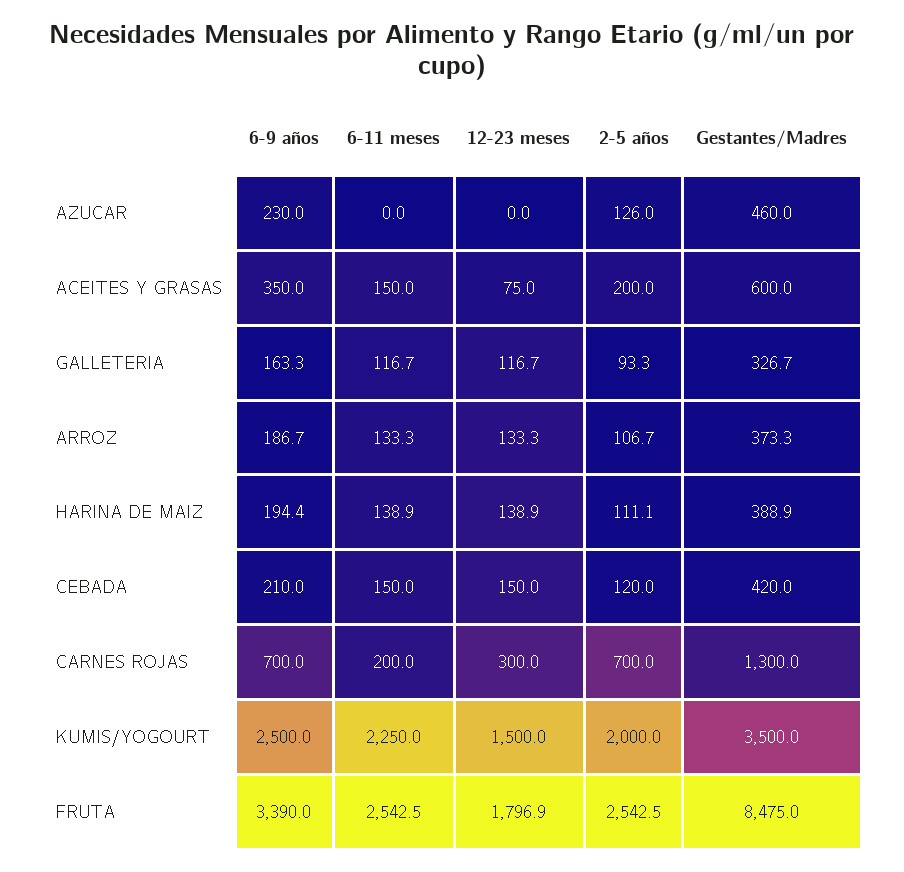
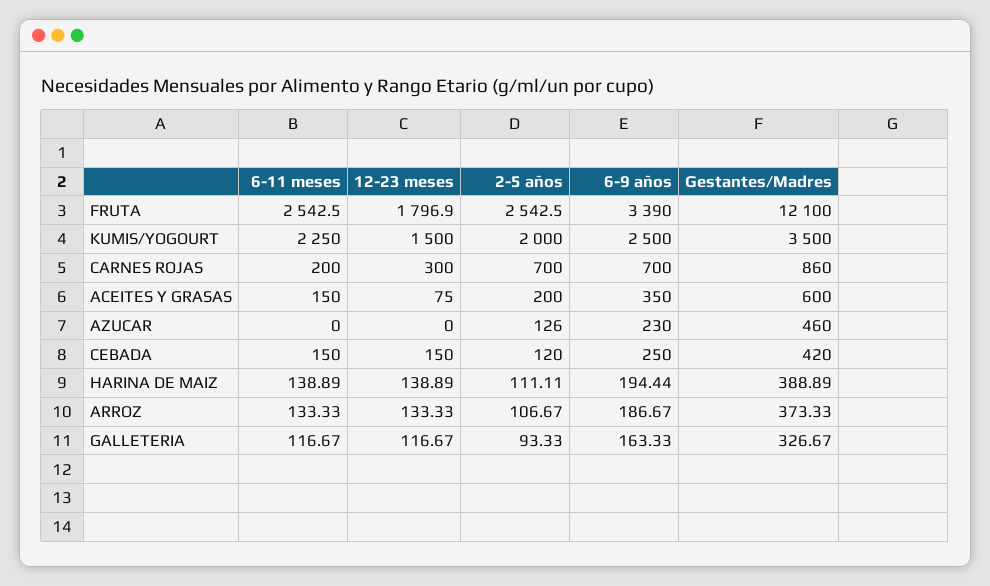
6-9 años, CEBADA: 210 -> 250
Gestantes/Madres, CARNES ROJAS: 1300 -> 860
Gestantes/Madres, FRUTA: 8475 -> 12100

